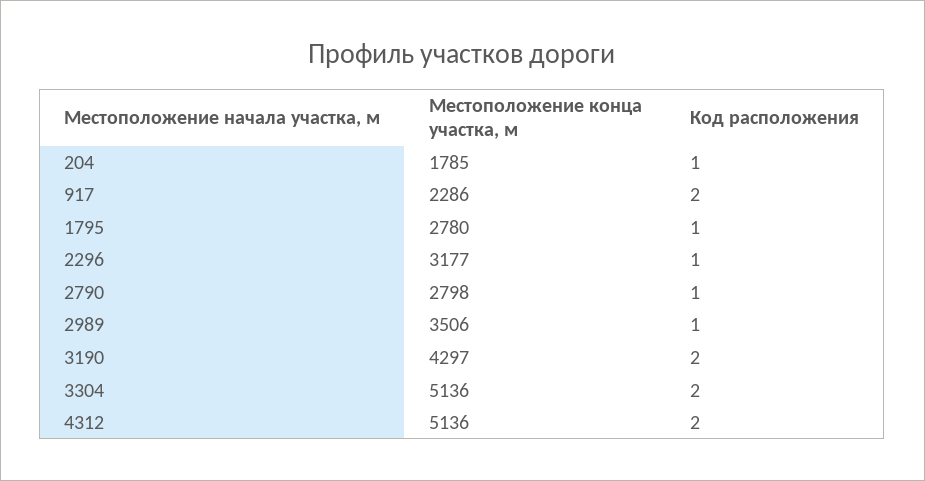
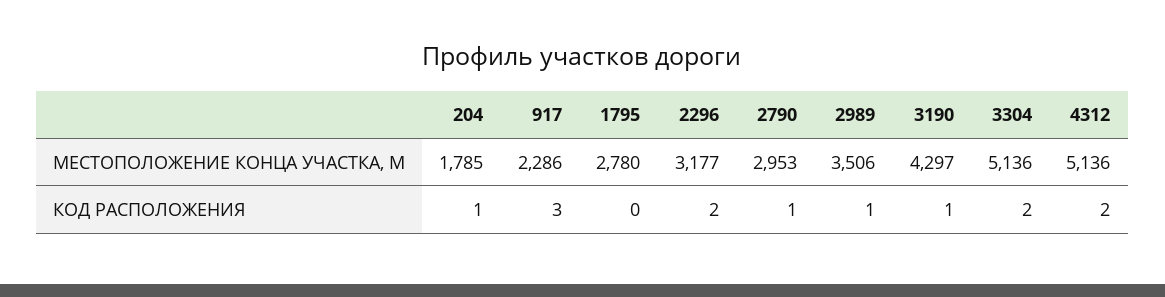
Код расположения, 917: 2 -> 3
Код расположения, 1795: 1 -> 0
Код расположения, 2296: 1 -> 2
Местоположение конца участка, м, 2790: 2798 -> 2953
Код расположения, 3190: 2 -> 1

